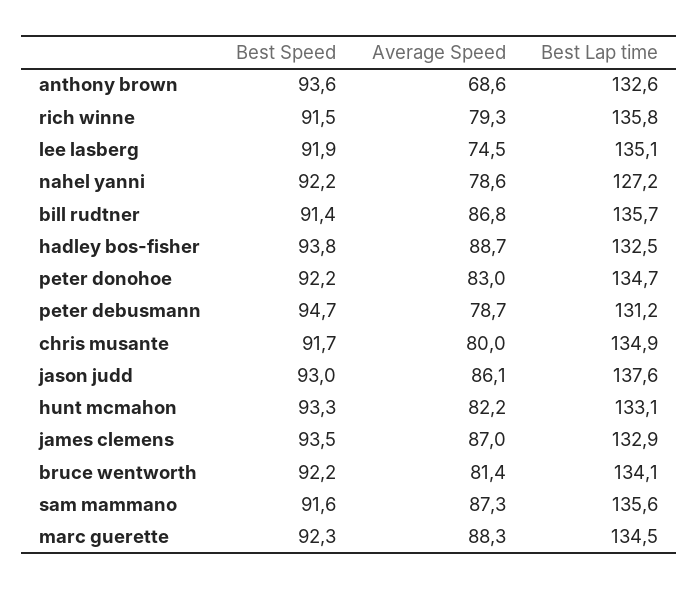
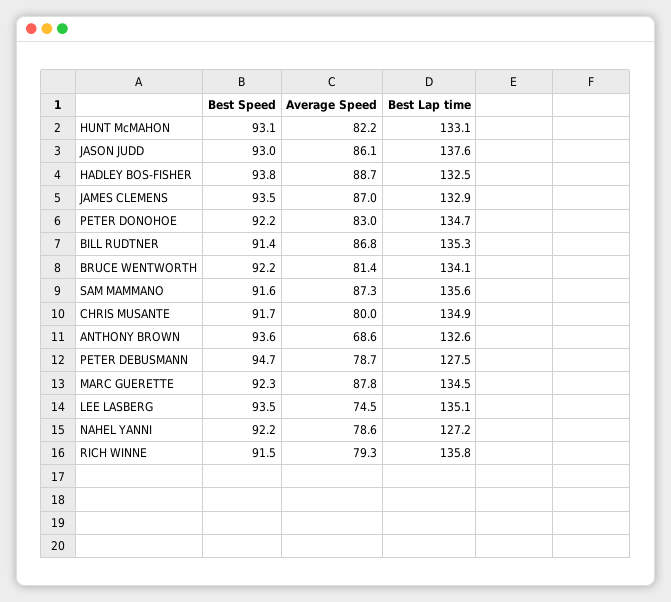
Best Speed, lee lasberg: 91.9 -> 93.5
Best Lap time, bill rudtner: 135.7 -> 135.3
Best Lap time, peter debusmann: 131.2 -> 127.5
Best Speed, hunt mcmahon: 93.3 -> 93.1
Average Speed, marc guerette: 88.3 -> 87.8

